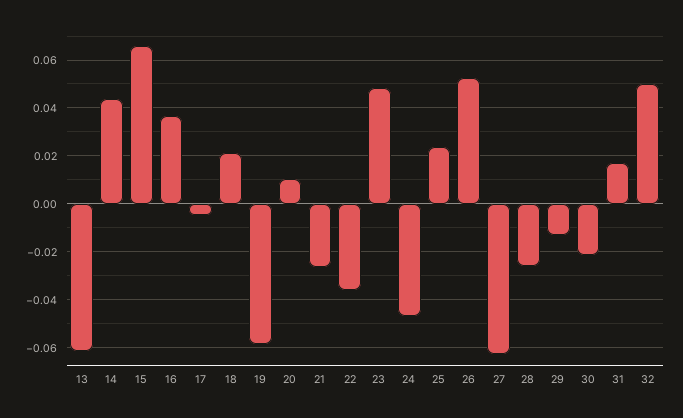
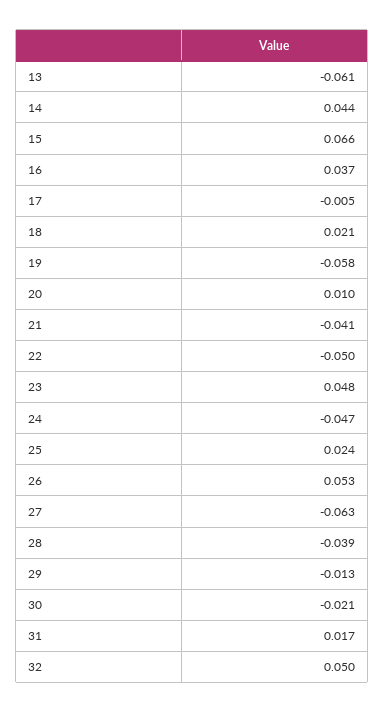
21: -0.025 -> -0.041
22: -0.035 -> -0.05
28: -0.025 -> -0.039

